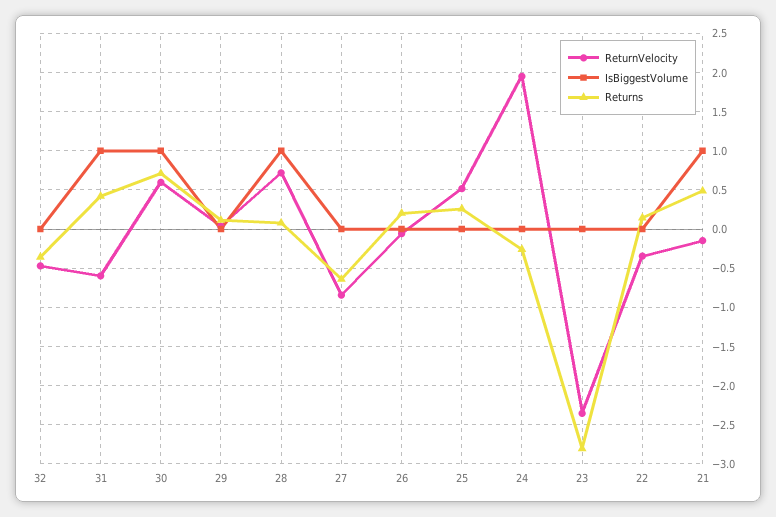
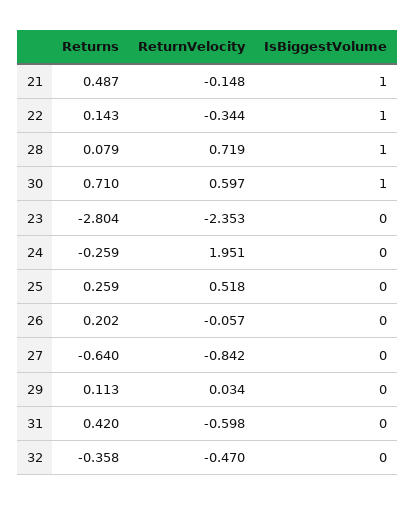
IsBiggestVolume, 31: 1 -> 0
IsBiggestVolume, 22: 0 -> 1

